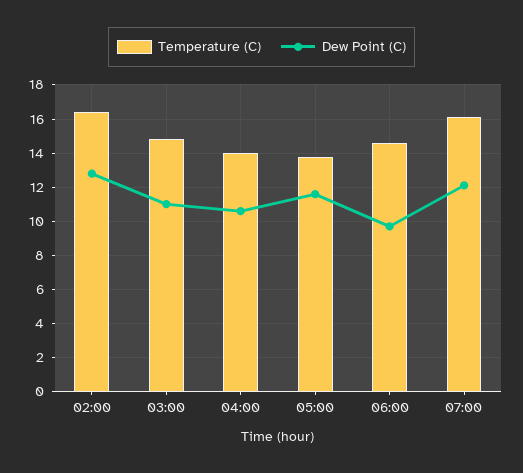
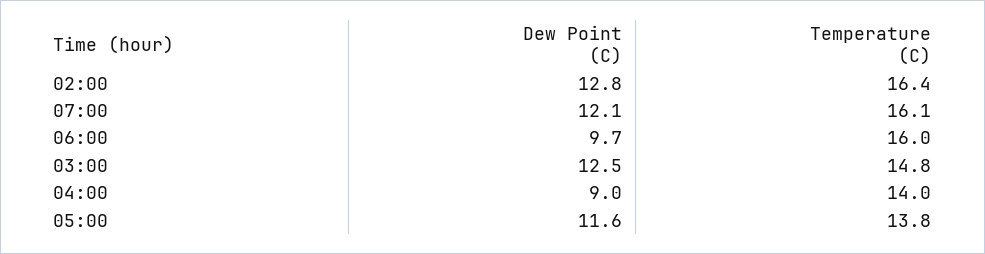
Dew Point (C), 03:00: 11 -> 12.5
Dew Point (C), 04:00: 10.5 -> 9
Temperature (C), 06:00: 14.5 -> 16

